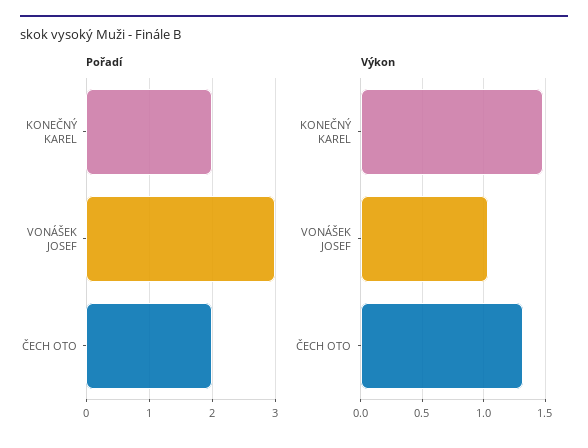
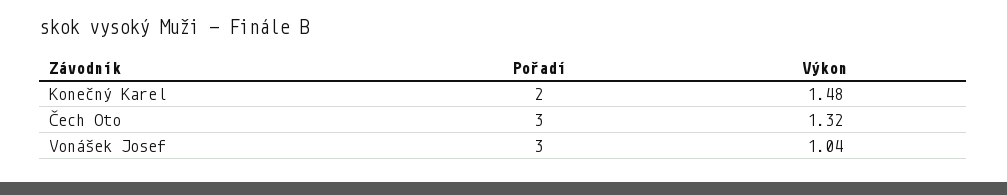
Pořadí, ČECH OTO: 2 -> 3

